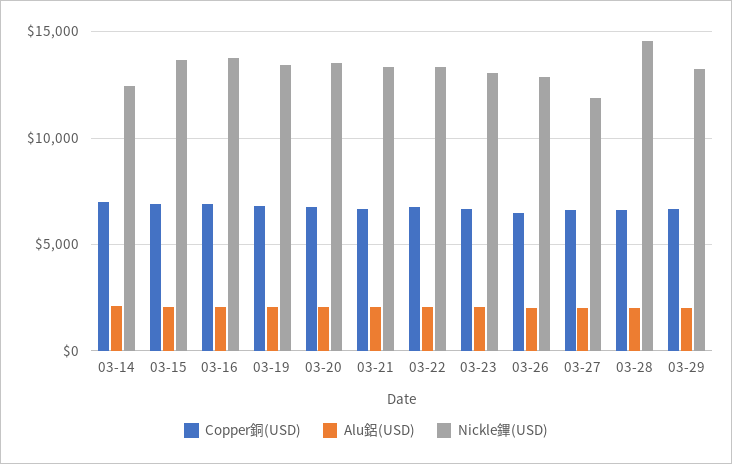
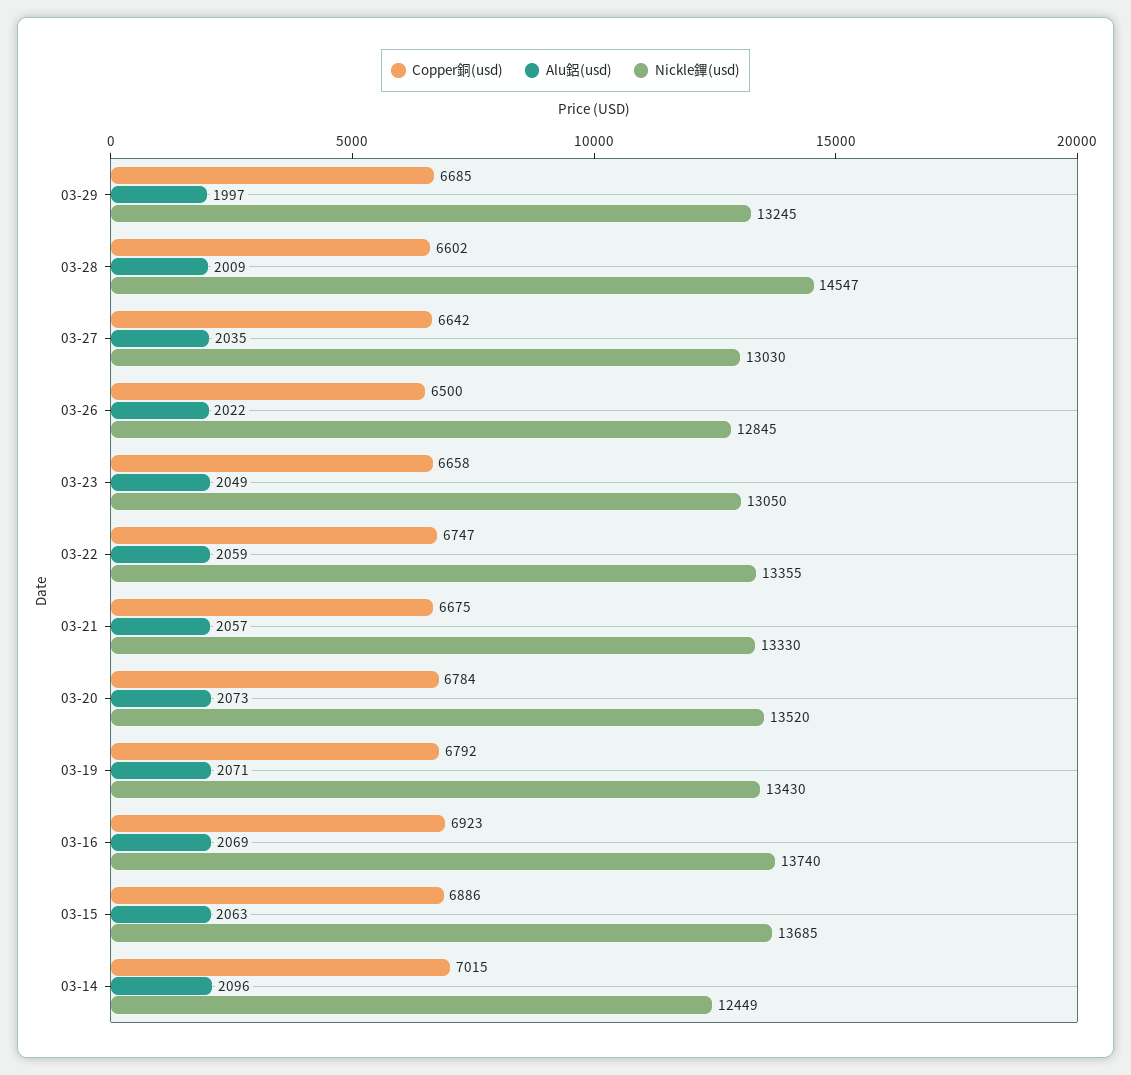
Nickle鏎(USD), 03-27: 12000 -> 13030

